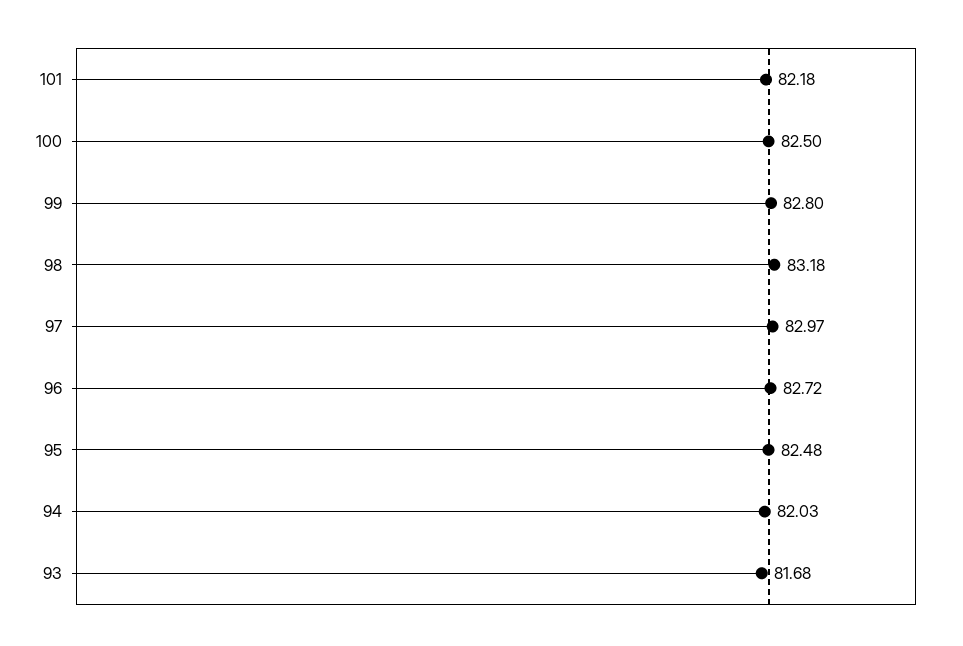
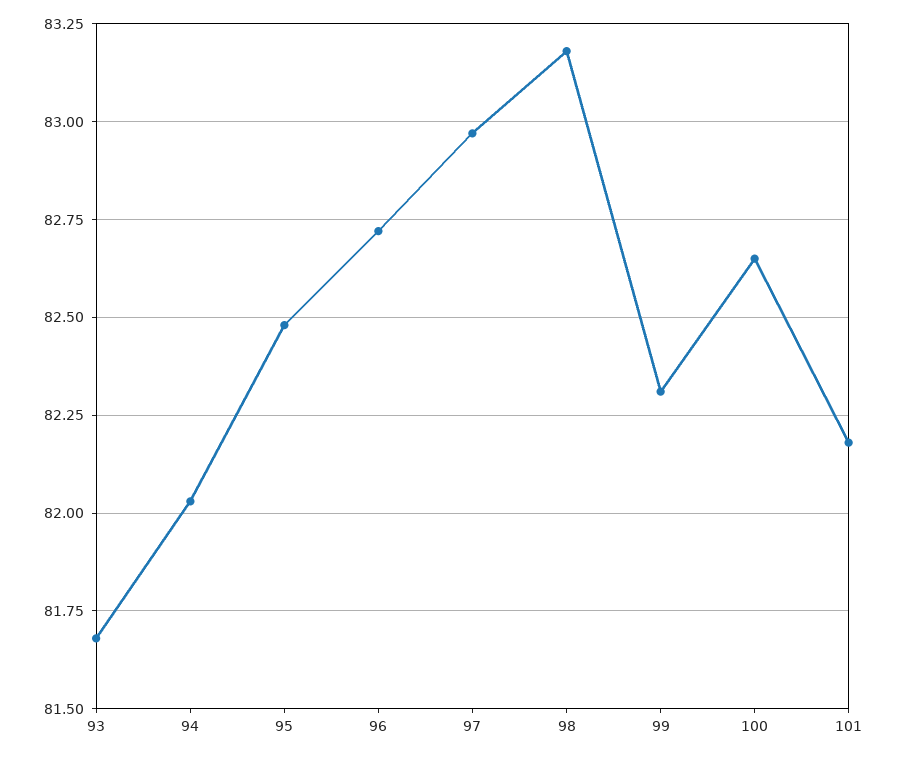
100: 82.5 -> 82.65
99: 82.8 -> 82.3

